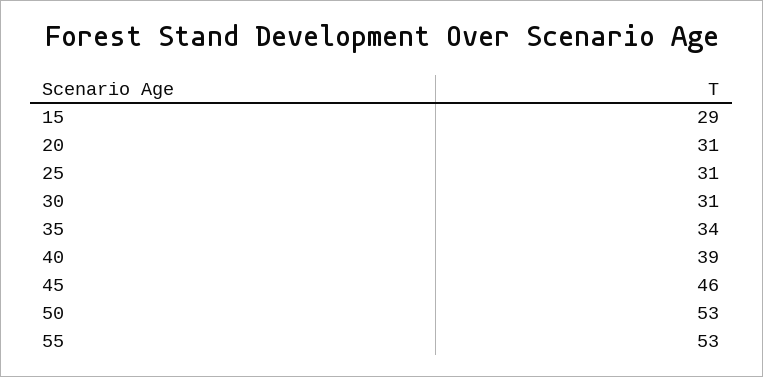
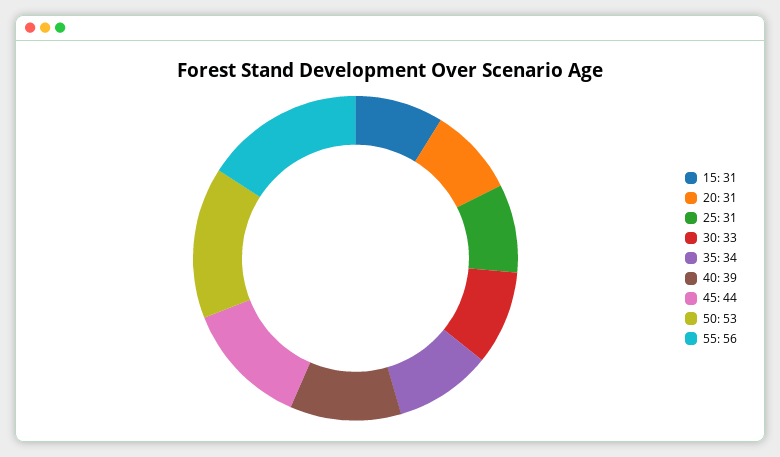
15: 29 -> 31
30: 31 -> 33
45: 46 -> 44
55: 53 -> 56

